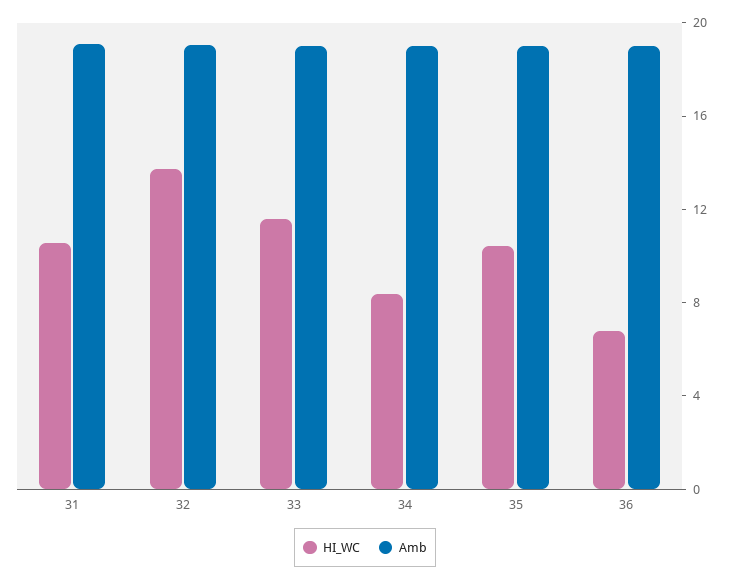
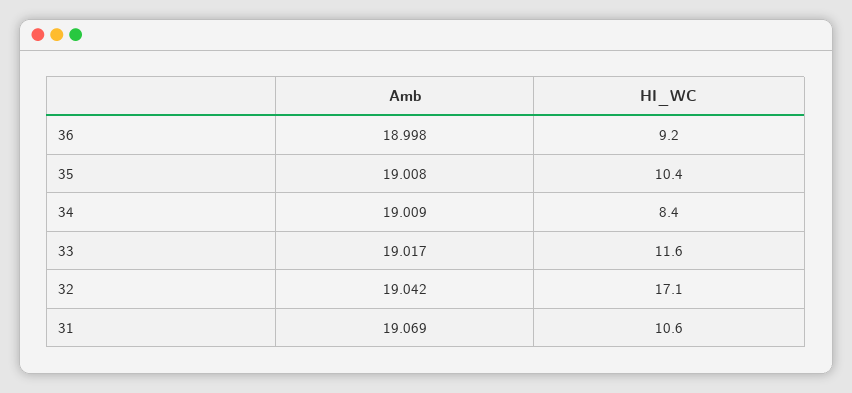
HI_WC, 32: 14 -> 17.1
HI_WC, 36: 7 -> 9.2

